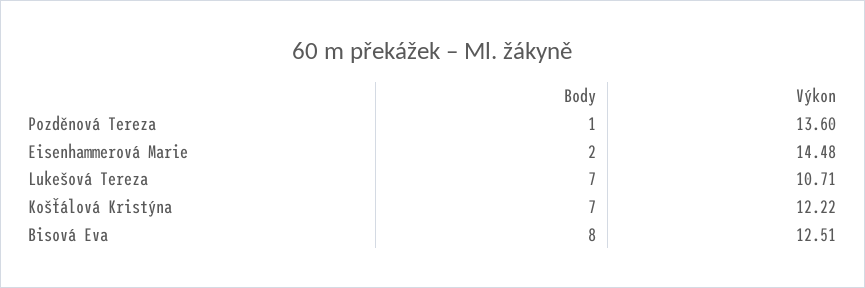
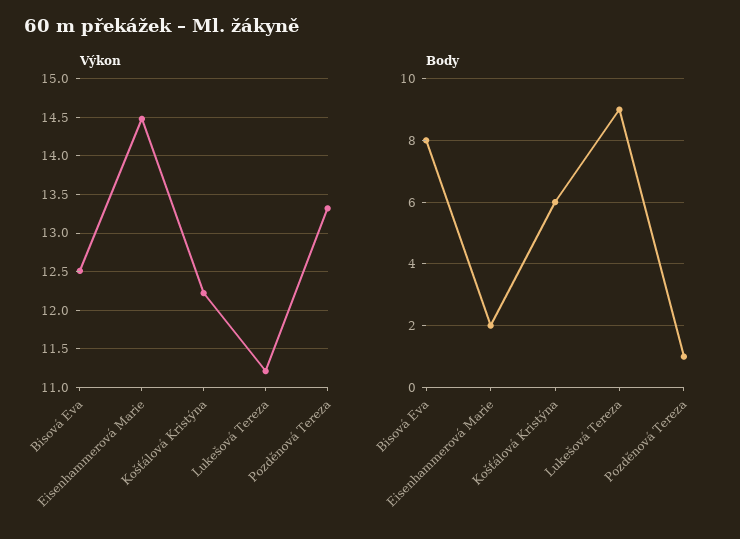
Výkon, Pozděnová Tereza: 13.6 -> 13.3
Body, Lukešová Tereza: 7 -> 9
Výkon, Lukešová Tereza: 10.71 -> 11.2
Body, Košťálová Kristýna: 7 -> 6

